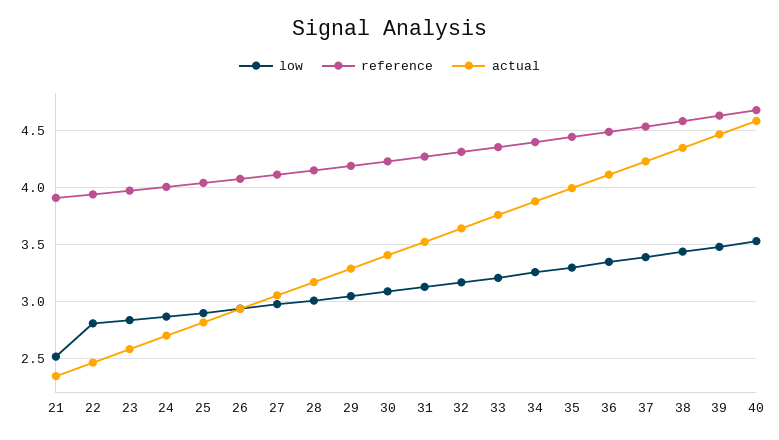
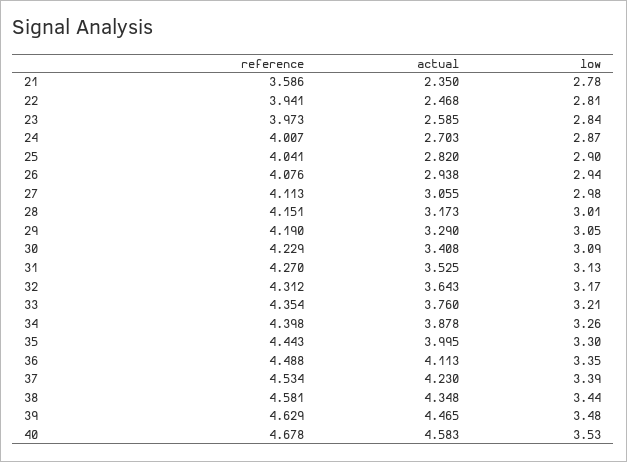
low, 21: 2.5 -> 2.78
reference, 21: 3.9 -> 3.586

